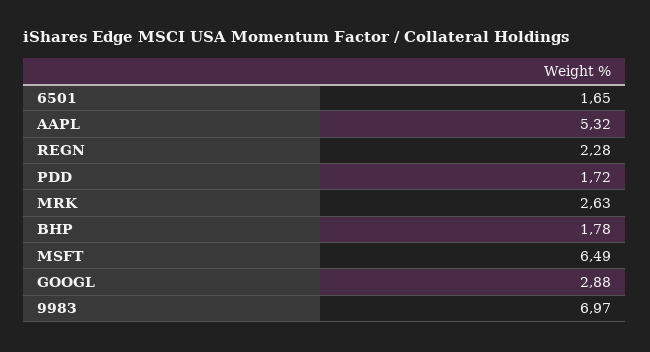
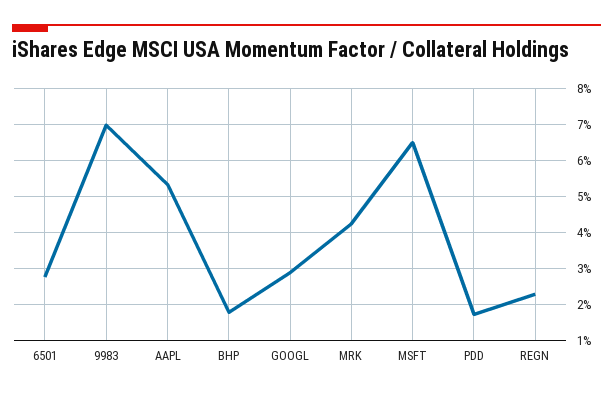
6501: 1.65 -> 2.8
MRK: 2.63 -> 4.2

